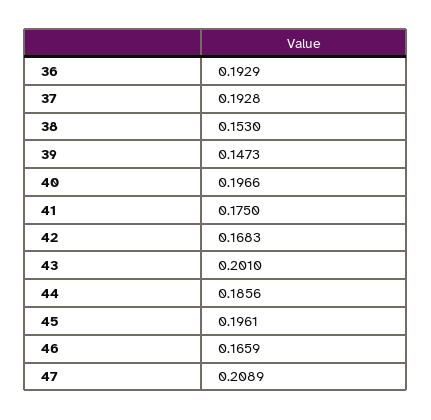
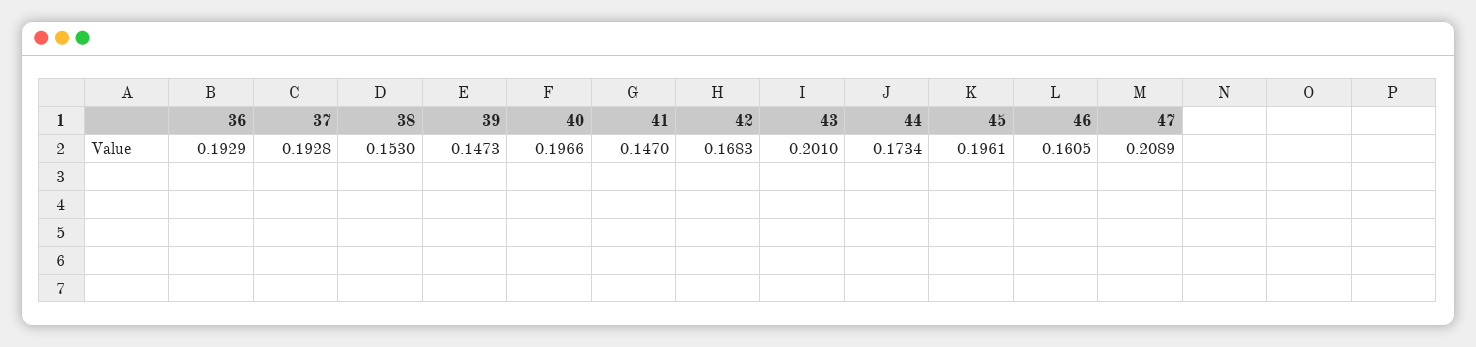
41: 0.175 -> 0.147
44: 0.1856 -> 0.1734
46: 0.1659 -> 0.1605

